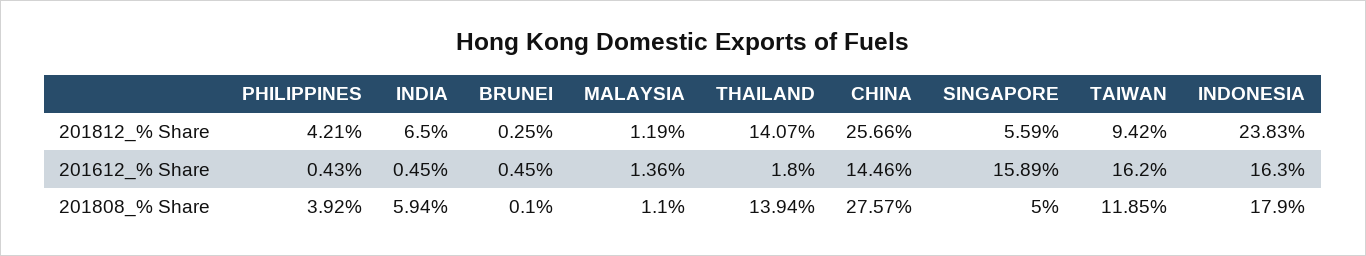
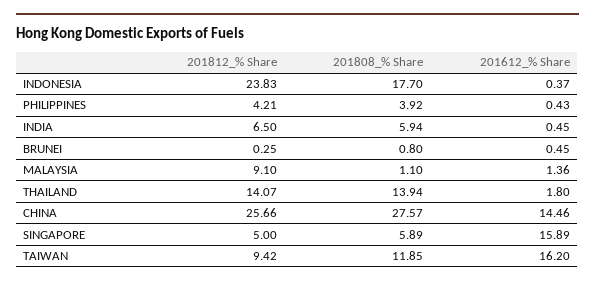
MALAYSIA, 201812_% Share: 1.19 -> 9.1
SINGAPORE, 201812_% Share: 5.59 -> 5
INDONESIA, 201612_% Share: 16.3 -> 0.37
BRUNEI, 201808_% Share: 0.1 -> 0.8
SINGAPORE, 201808_% Share: 5 -> 5.89
INDONESIA, 201808_% Share: 17.9 -> 17.7

